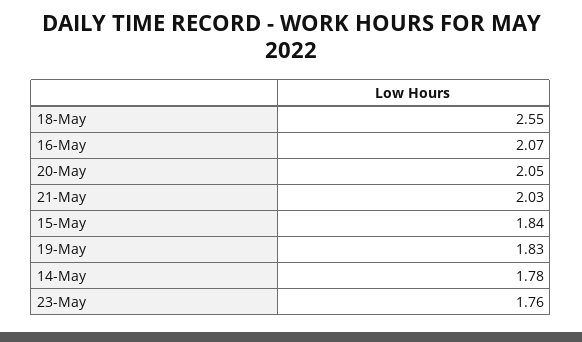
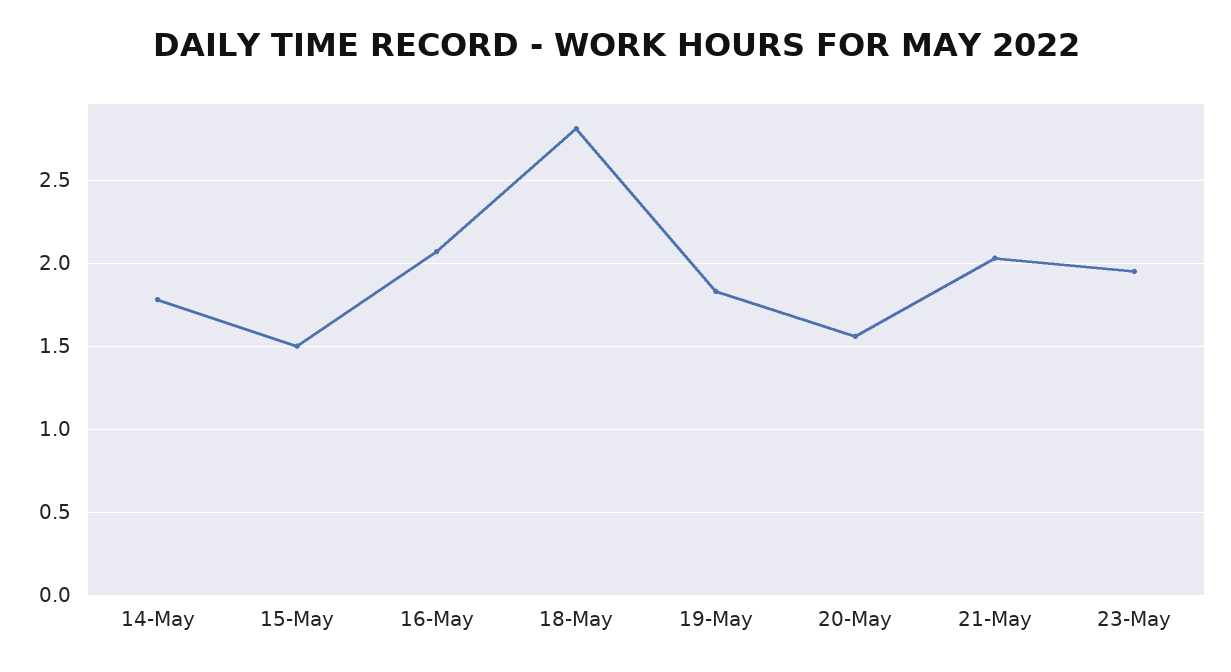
18-May: 2.55 -> 2.8
20-May: 2.05 -> 1.55
15-May: 1.84 -> 1.5
23-May: 1.76 -> 1.95

